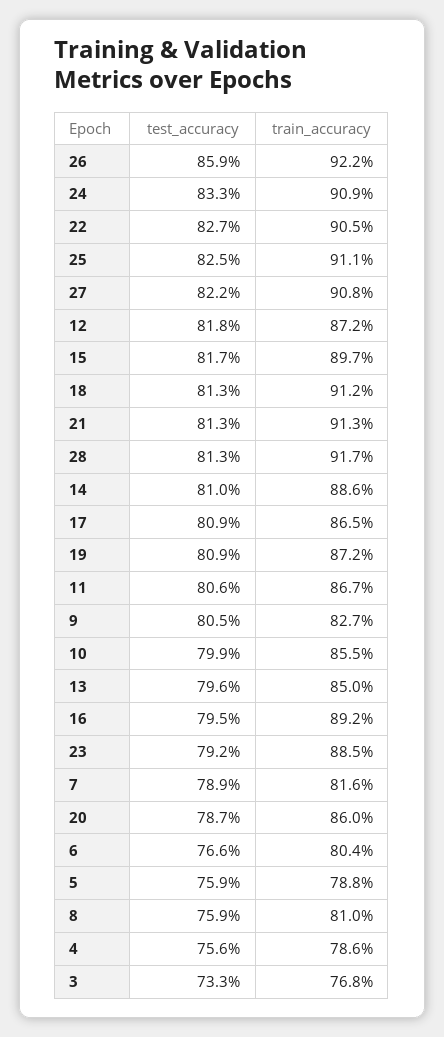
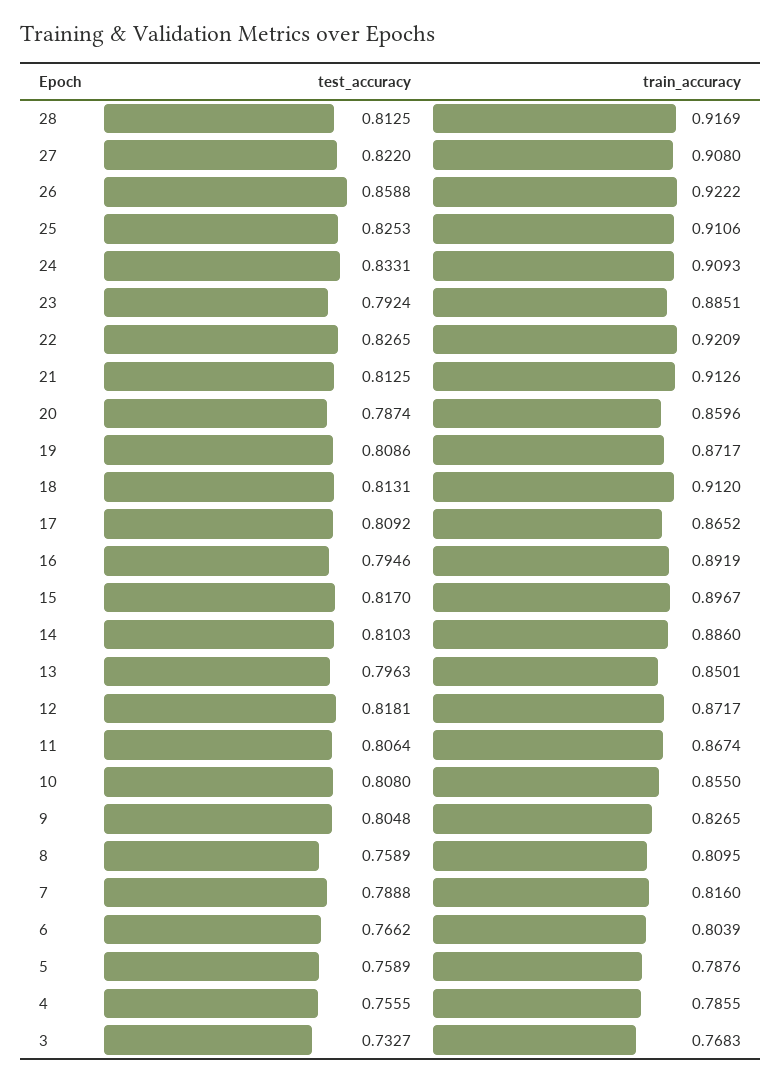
train_accuracy, 22: 0.905 -> 0.9209
test_accuracy, 10: 0.799 -> 0.808

